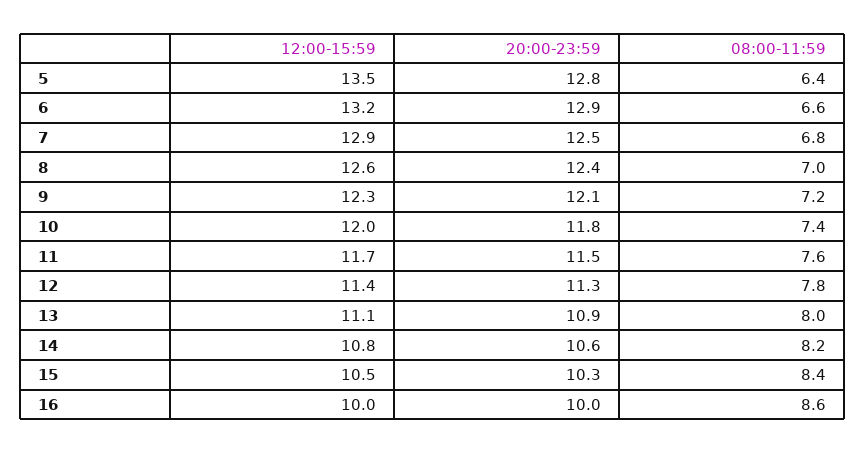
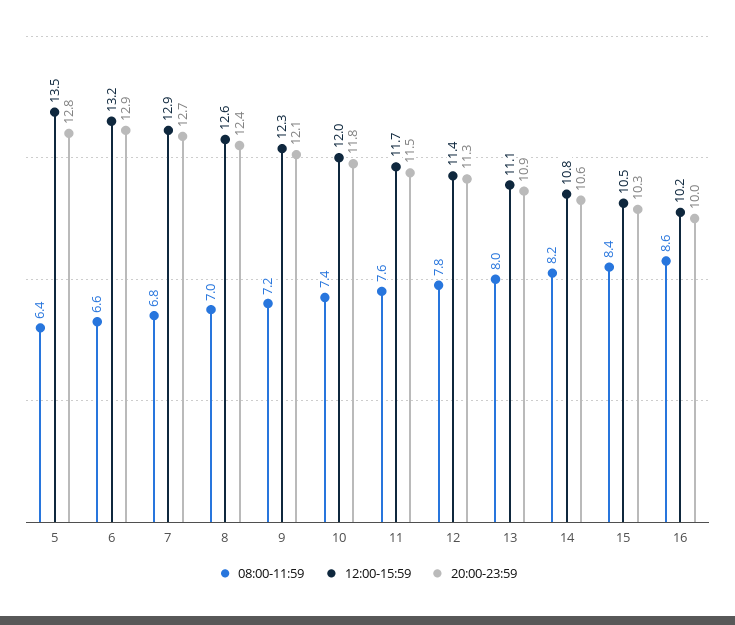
20:00-23:59, 7: 12.5 -> 12.7
12:00-15:59, 16: 10 -> 10.2

